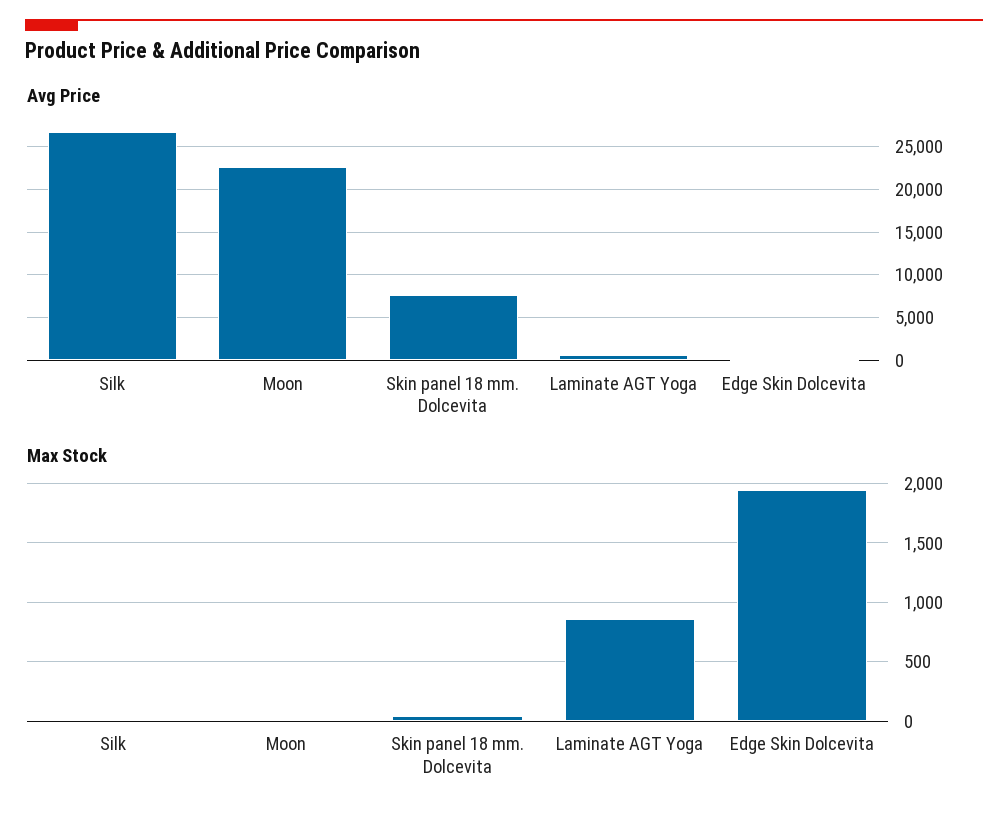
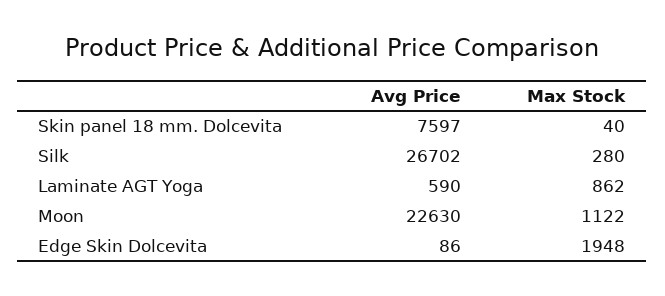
Max Stock, Silk: 0 -> 280
Max Stock, Moon: 0 -> 1122

